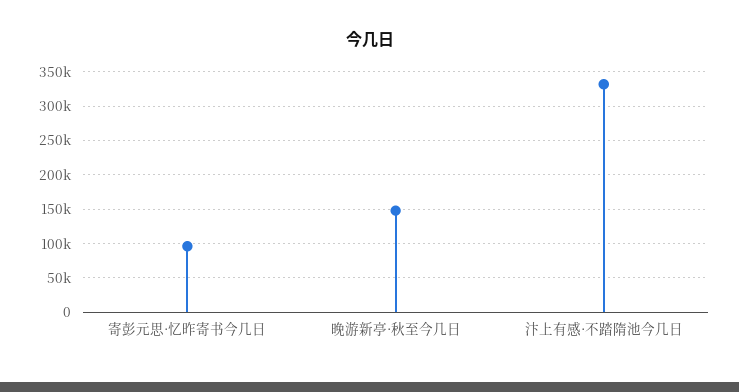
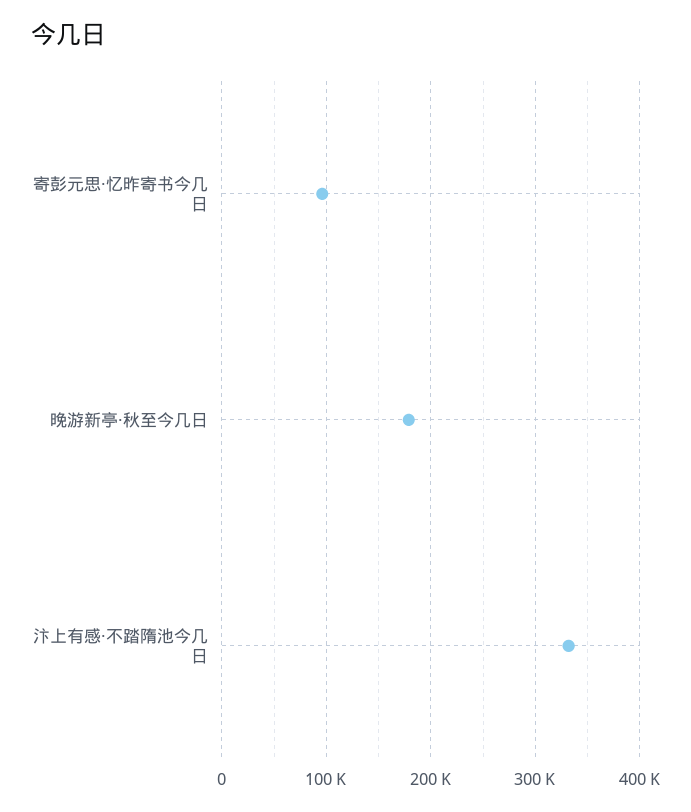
晚游新亭·秋至今几日: 150000 -> 180000

